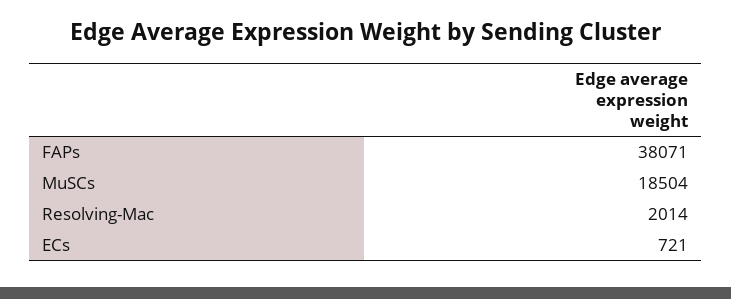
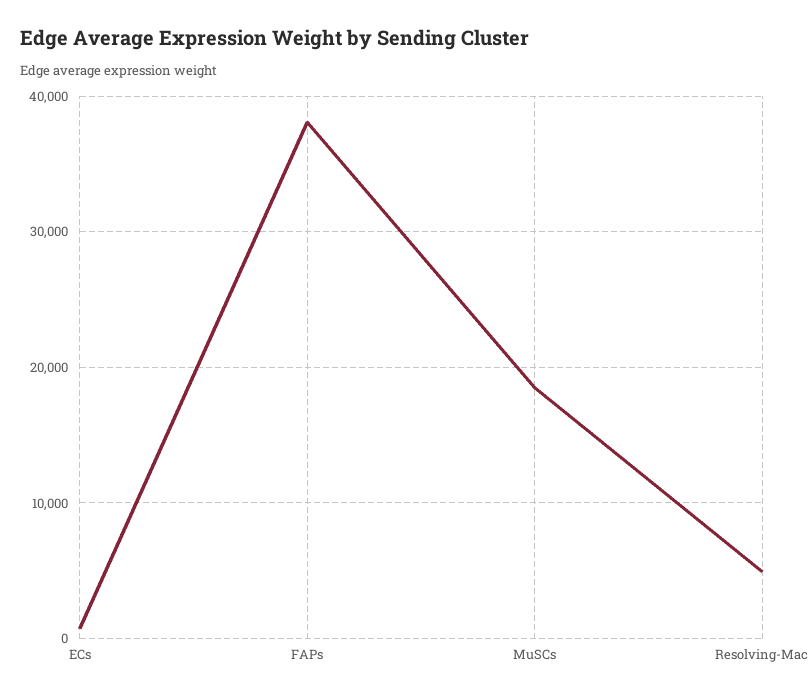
Resolving-Mac: 2014 -> 5000

